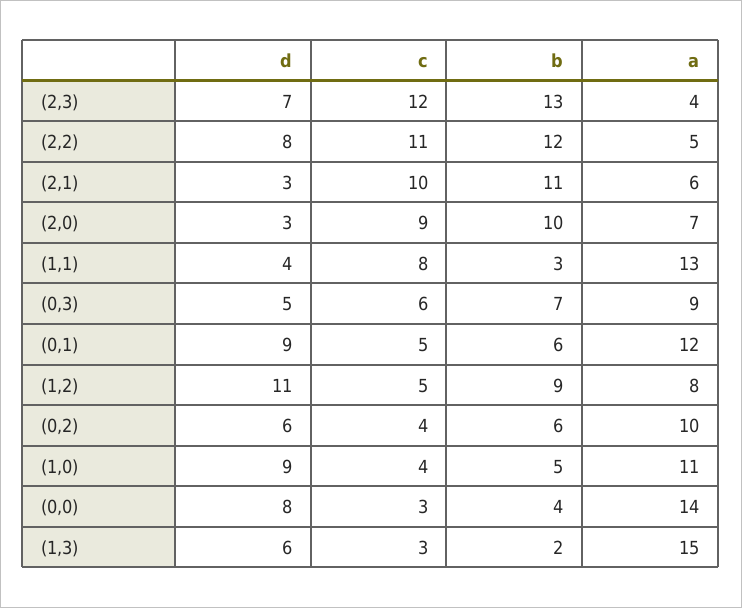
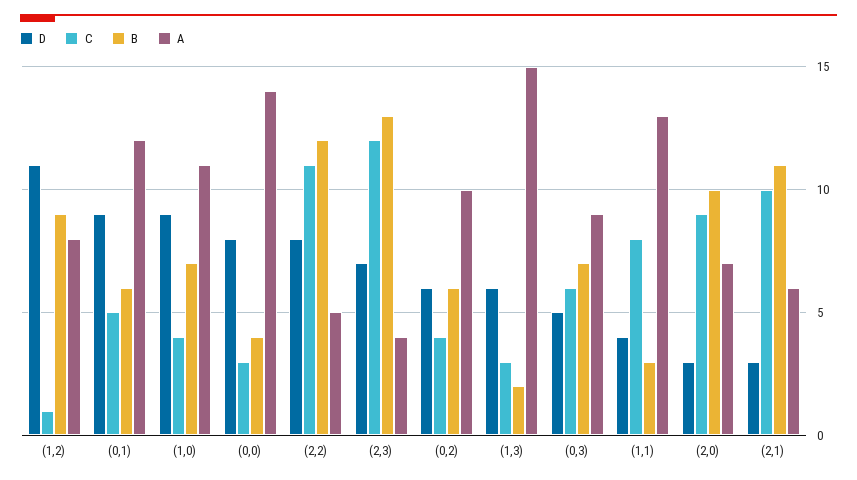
c, (1,2): 5 -> 1
b, (1,0): 5 -> 7

